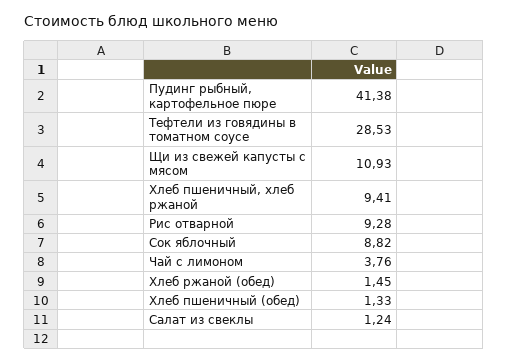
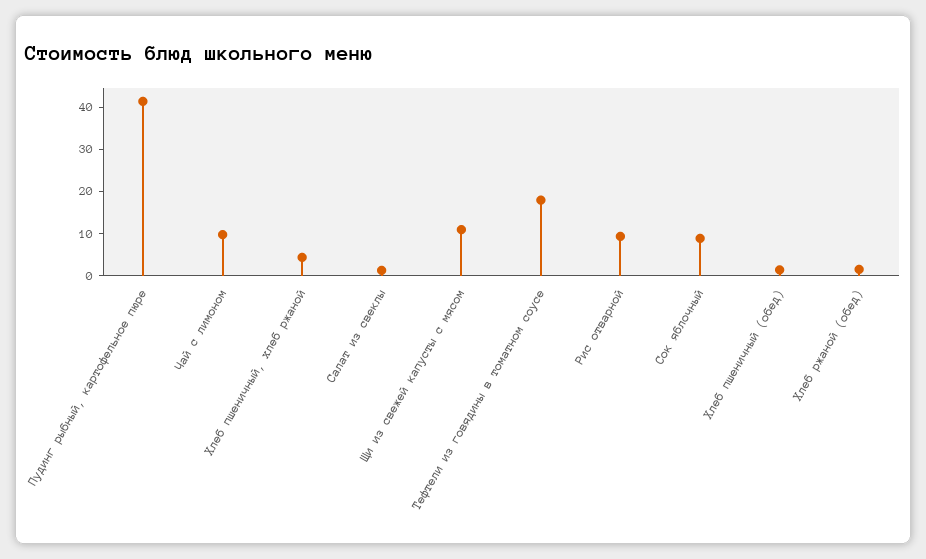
Тефтели из говядины в томатном соусе: 28.53 -> 18
Хлеб пшеничный, хлеб ржаной: 9.41 -> 4
Чай с лимоном: 3.76 -> 10

